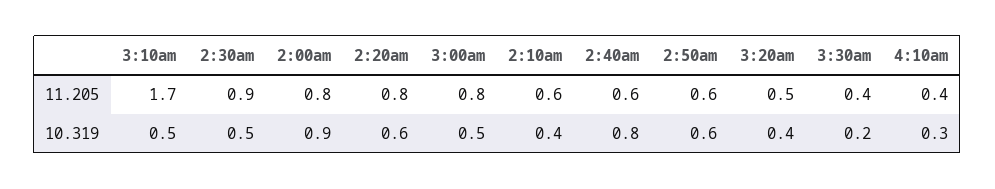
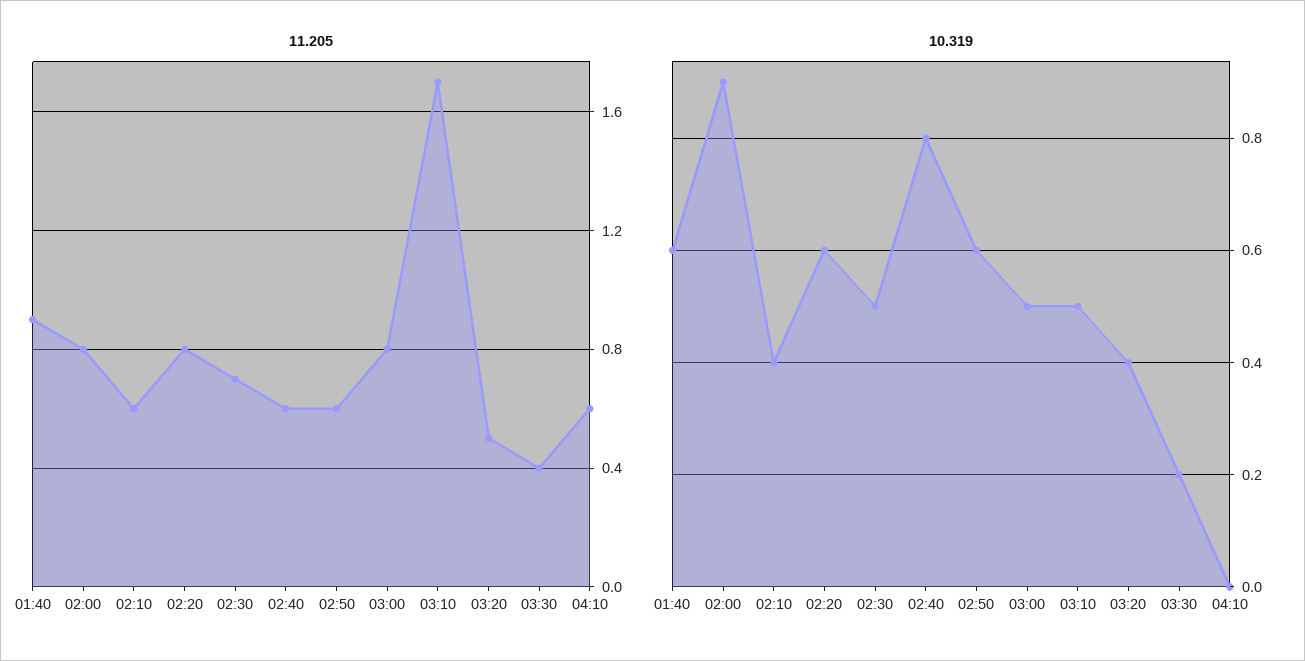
11.205, 2:30am: 0.9 -> 0.7
11.205, 4:10am: 0.4 -> 0.6
10.319, 4:10am: 0.3 -> 0
11.205, 01:40: none -> 0.9
10.319, 01:40: none -> 0.6

